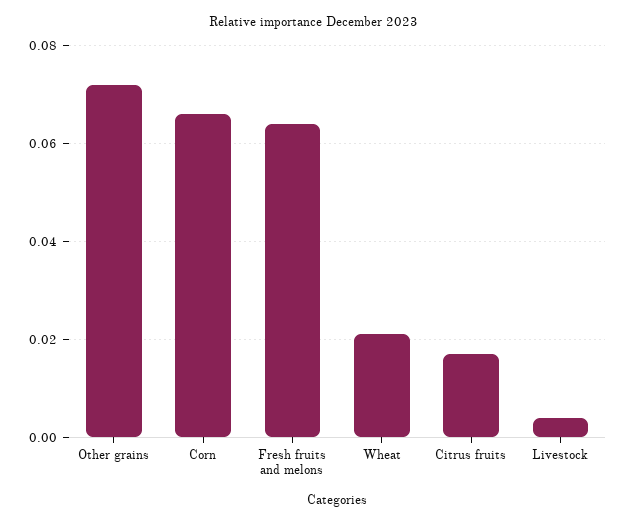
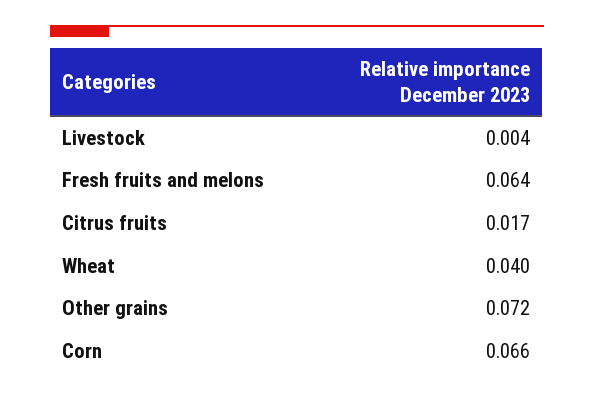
Wheat: 0.02 -> 0.04

